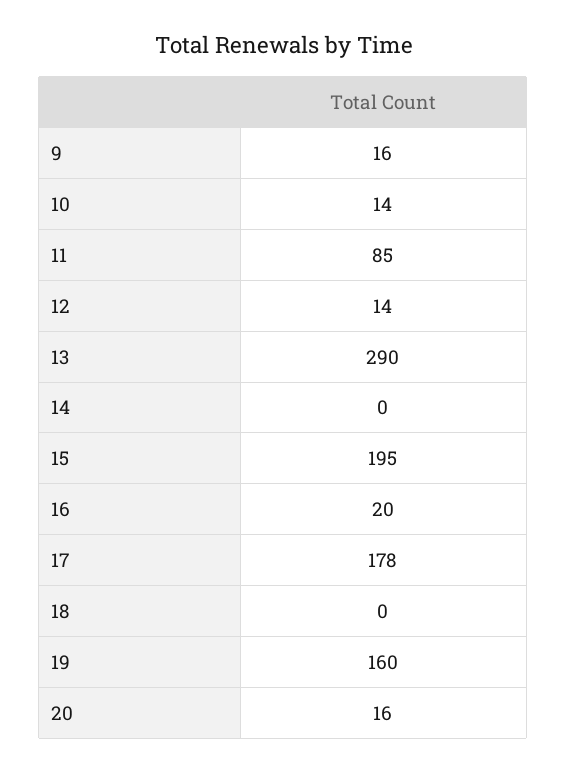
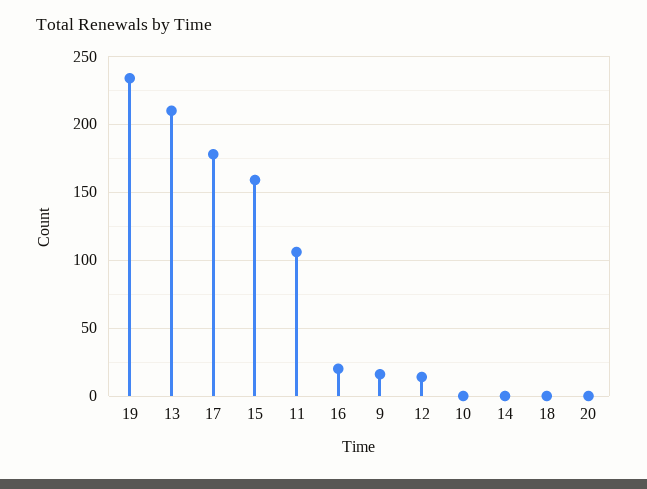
10: 14 -> 0
11: 85 -> 105
13: 290 -> 210
15: 195 -> 160
19: 160 -> 235
20: 16 -> 0

